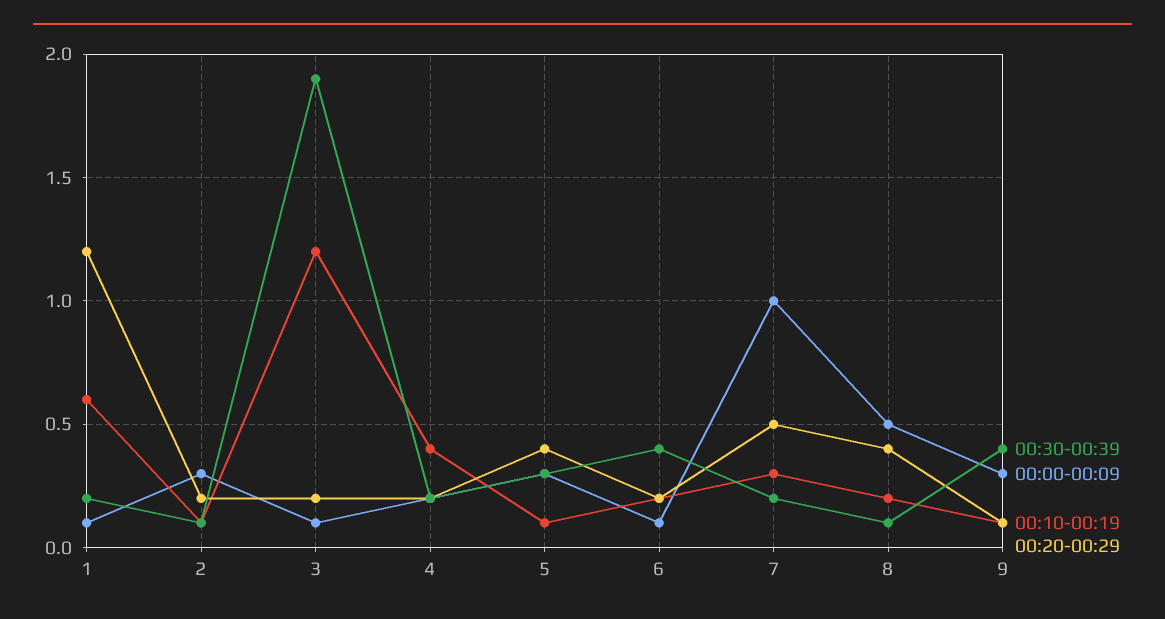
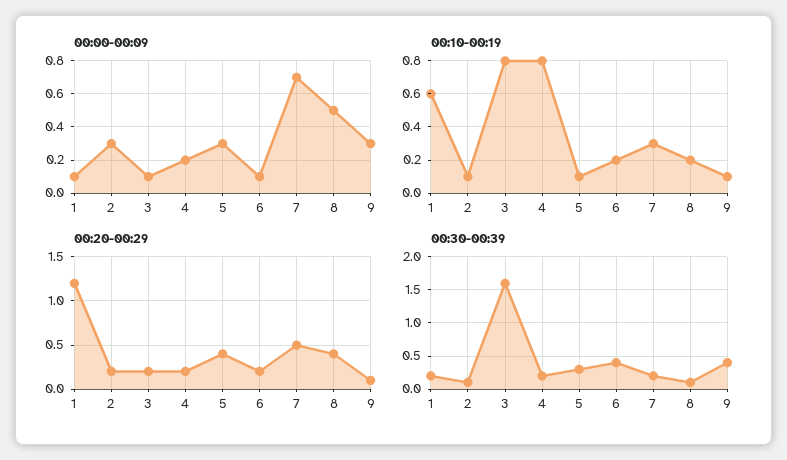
00:30-00:39, 3: 1.9 -> 1.6
00:10-00:19, 3: 1.2 -> 0.8
00:10-00:19, 4: 0.4 -> 0.8
00:00-00:09, 7: 1 -> 0.7

